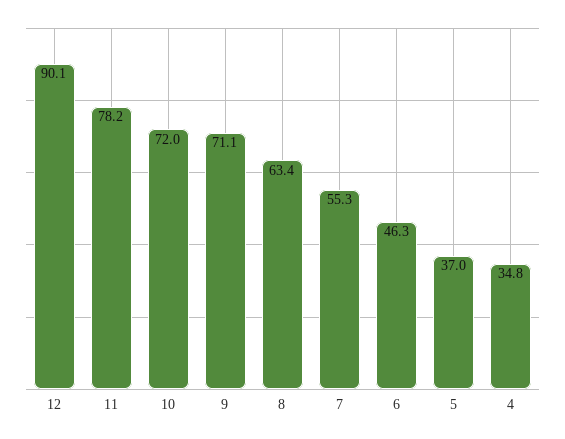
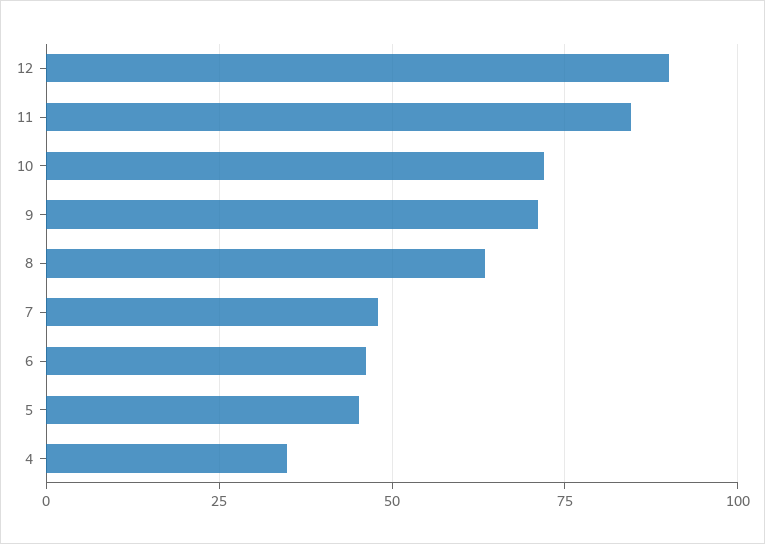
11: 78.2 -> 85
7: 55.3 -> 47.5
5: 37 -> 45

